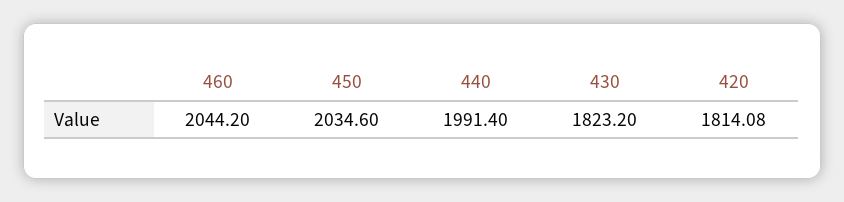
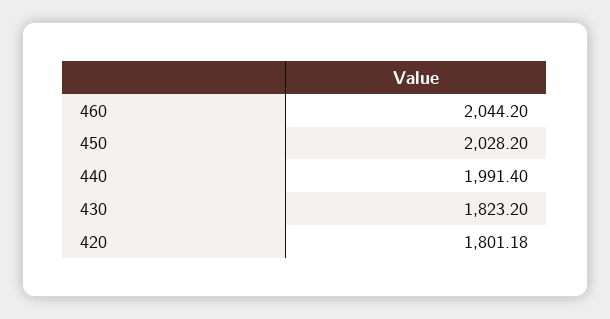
450: 2034.6 -> 2028.2
420: 1814.08 -> 1801.18

